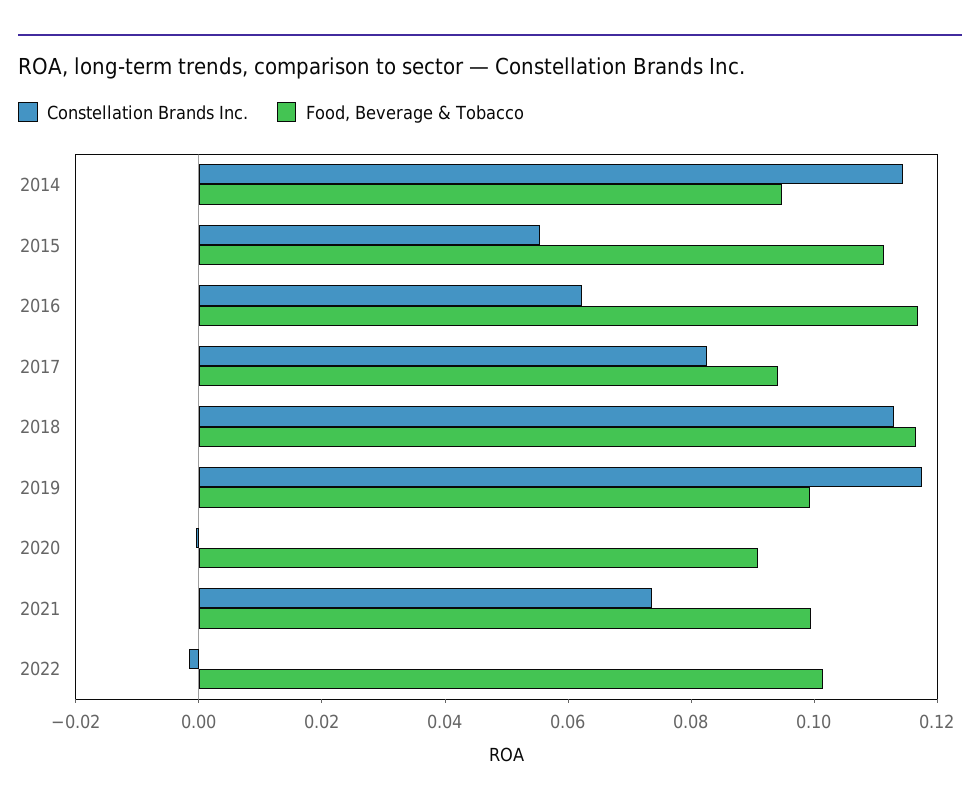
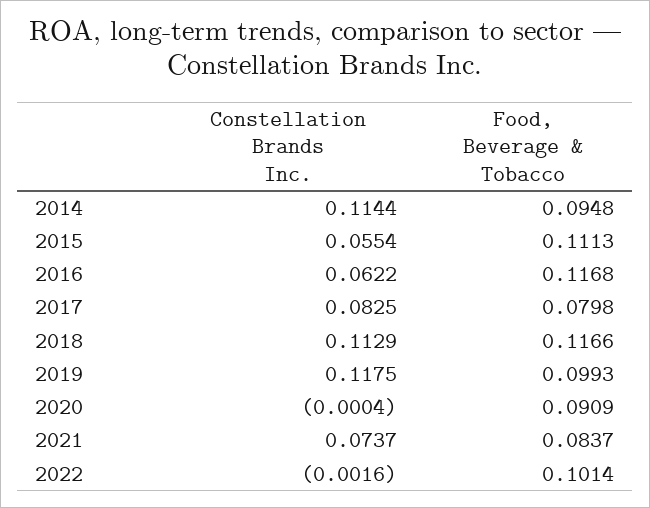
Food, Beverage & Tobacco, 2017: 0.095 -> 0.0798
Food, Beverage & Tobacco, 2021: 0.1 -> 0.0837

